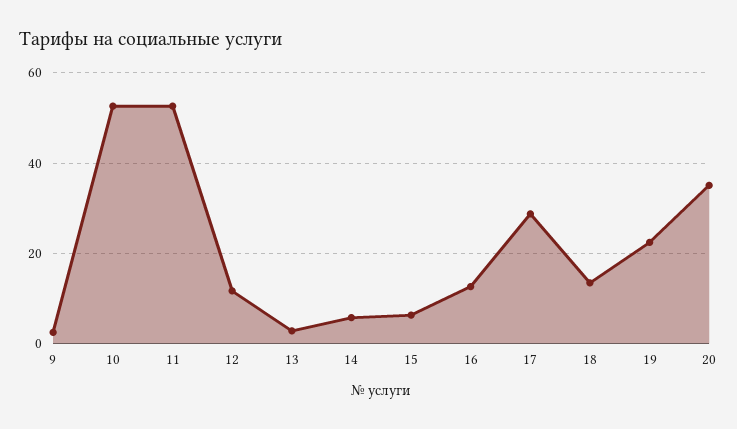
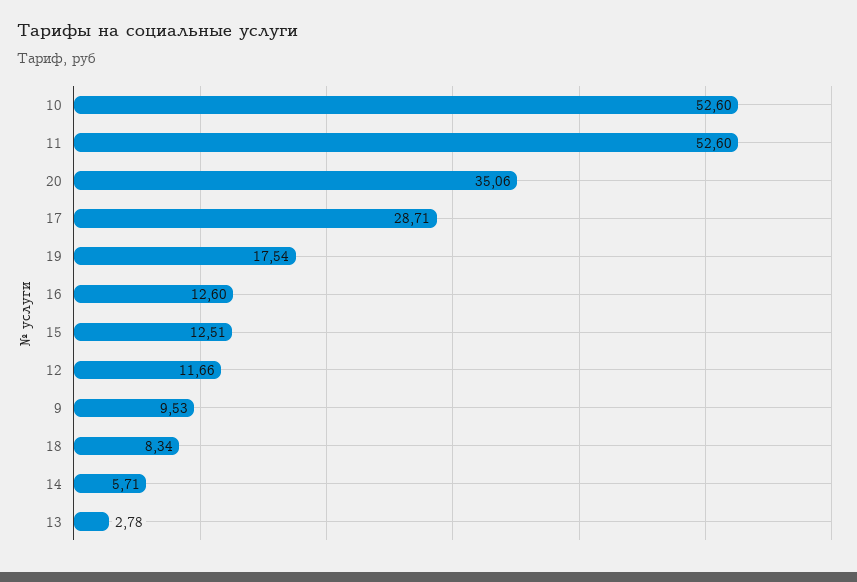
9: 2 -> 9.53
15: 6 -> 12.51
18: 14 -> 8.34
19: 22 -> 17.54

